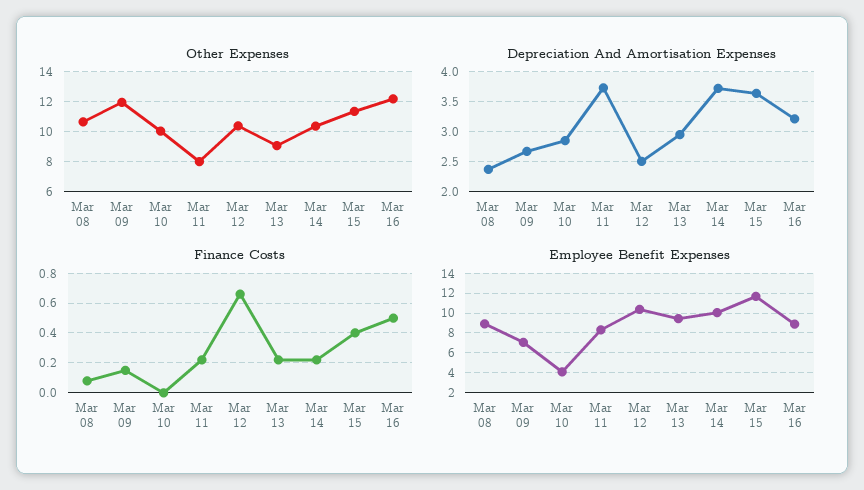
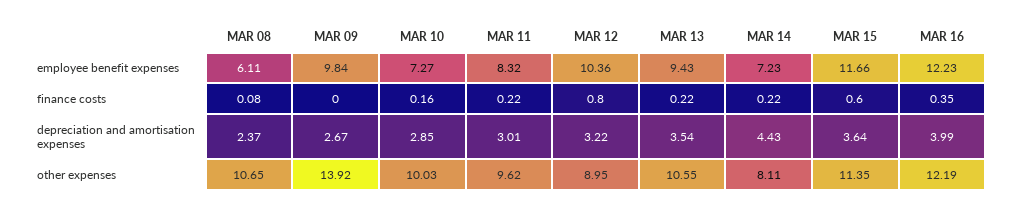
Other Expenses, Mar 09: 12 -> 13.92
Other Expenses, Mar 11: 8 -> 9.62
Other Expenses, Mar 12: 10.5 -> 8.95
Other Expenses, Mar 13: 9 -> 10.55
Other Expenses, Mar 14: 10.5 -> 8.11
Depreciation And Amortisation Expenses, Mar 11: 3.75 -> 3.01
Depreciation And Amortisation Expenses, Mar 12: 2.5 -> 3.22
Depreciation And Amortisation Expenses, Mar 13: 3 -> 3.54
Depreciation And Amortisation Expenses, Mar 14: 3.75 -> 4.43
Depreciation And Amortisation Expenses, Mar 16: 3.25 -> 3.99
Finance Costs, Mar 09: 0.15 -> 0
Finance Costs, Mar 10: 0 -> 0.16
Finance Costs, Mar 12: 0.65 -> 0.8
Finance Costs, Mar 15: 0.4 -> 0.6
Finance Costs, Mar 16: 0.5 -> 0.35
Employee Benefit Expenses, Mar 08: 9 -> 6.11
Employee Benefit Expenses, Mar 09: 7 -> 9.84
Employee Benefit Expenses, Mar 10: 4 -> 7.27
Employee Benefit Expenses, Mar 14: 10 -> 7.23
Employee Benefit Expenses, Mar 16: 9 -> 12.23

